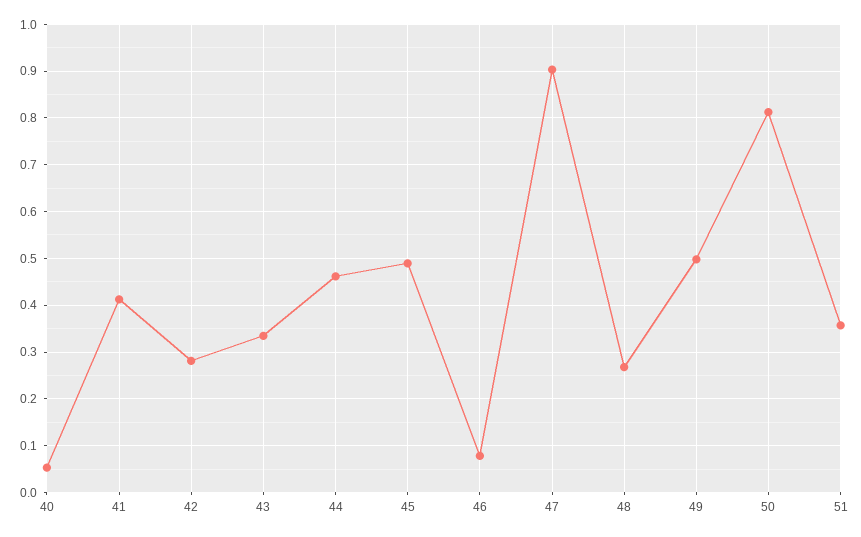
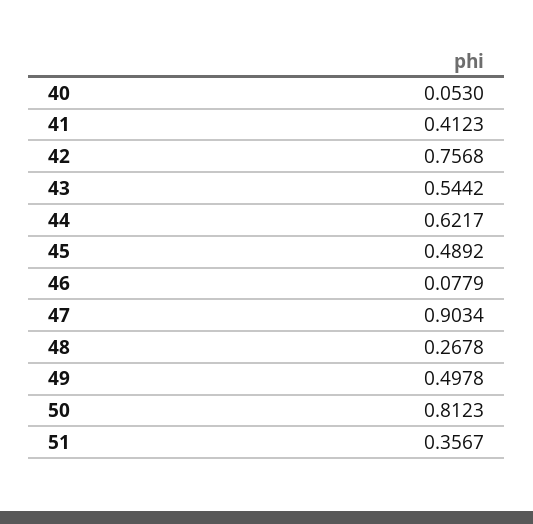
42: 0.28 -> 0.7568
43: 0.34 -> 0.5442
44: 0.46 -> 0.6217

